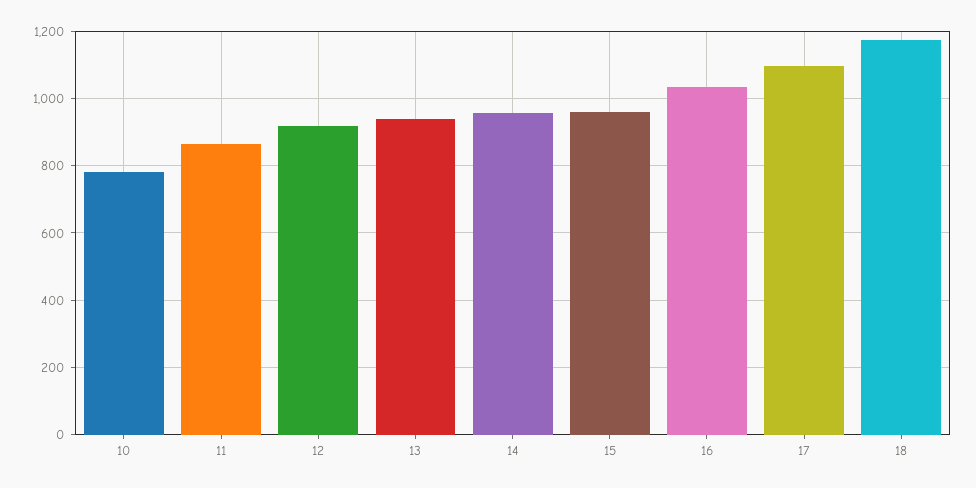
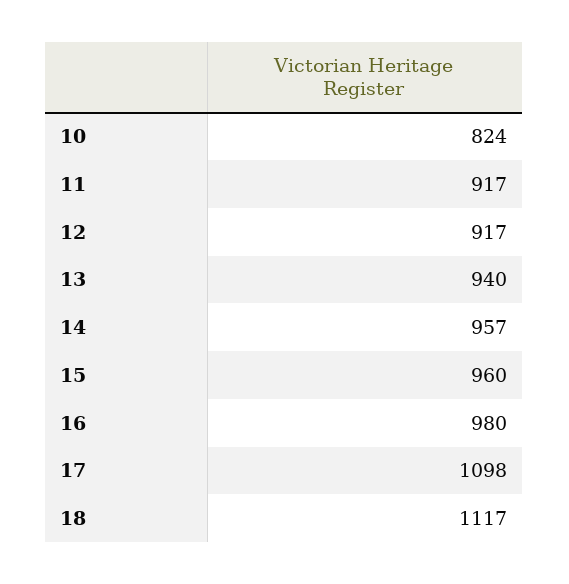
10: 780 -> 824
11: 860 -> 917
16: 1040 -> 980
18: 1180 -> 1117

